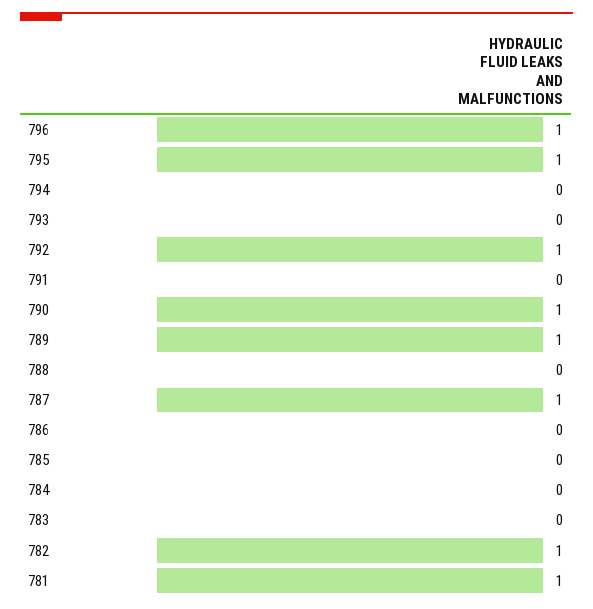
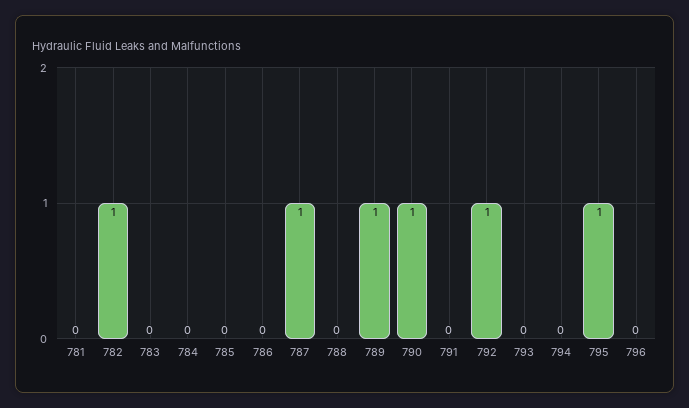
796: 1 -> 0
781: 1 -> 0

